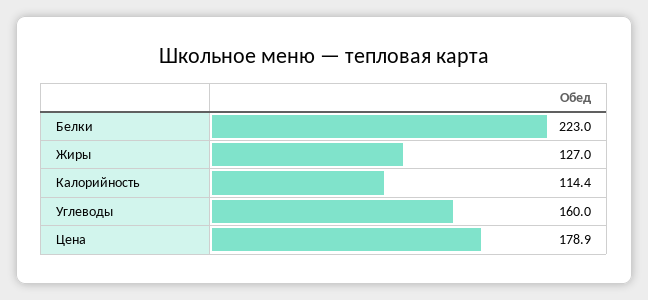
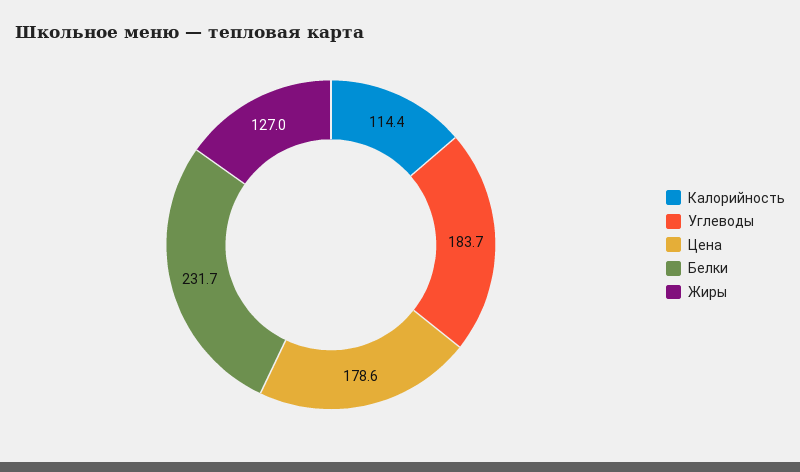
Белки: 223 -> 231.7
Углеводы: 160 -> 183.7
Цена: 178.9 -> 178.6

